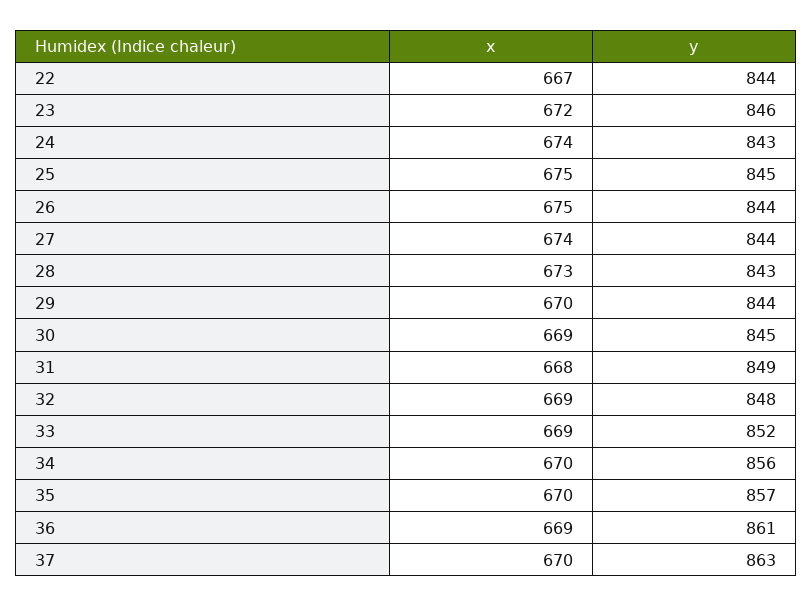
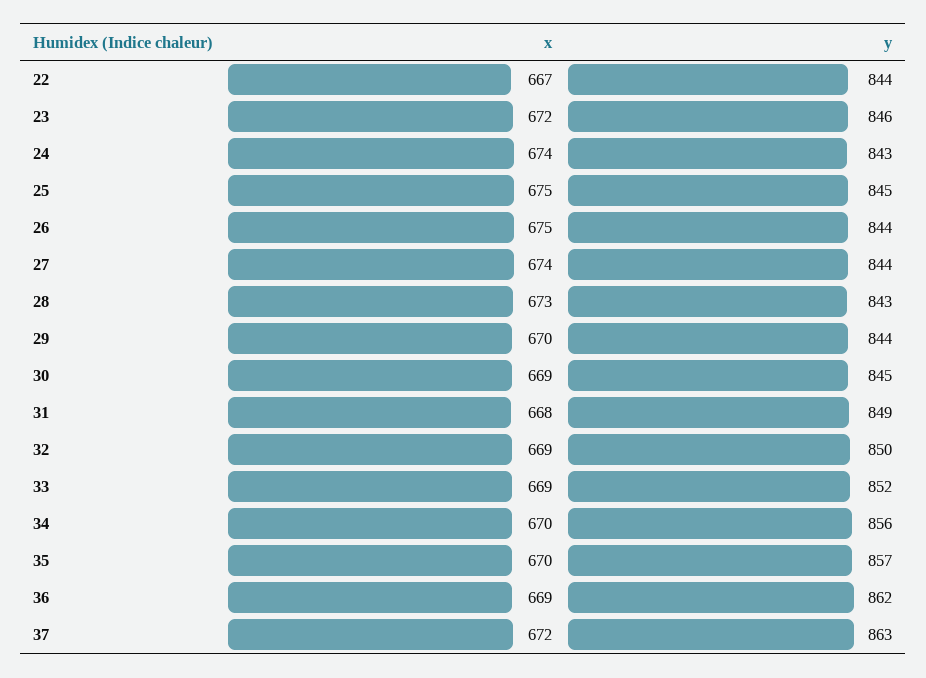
y, 32: 848 -> 850
y, 36: 861 -> 862
x, 37: 670 -> 672

